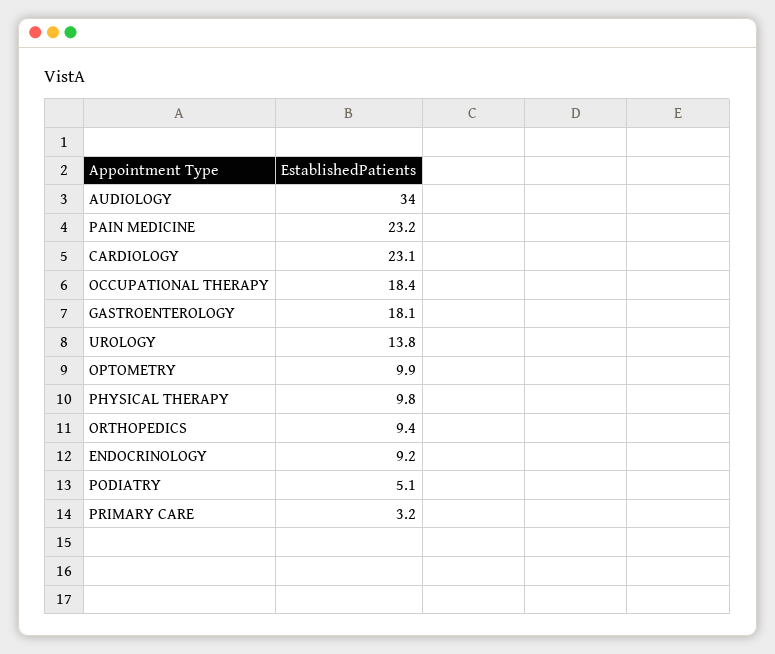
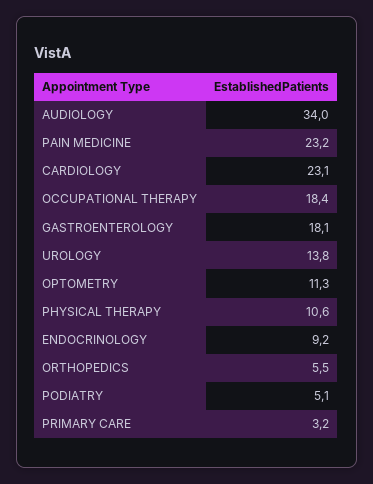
OPTOMETRY: 9.9 -> 11.3
PHYSICAL THERAPY: 9.8 -> 10.6
ORTHOPEDICS: 9.4 -> 5.5

